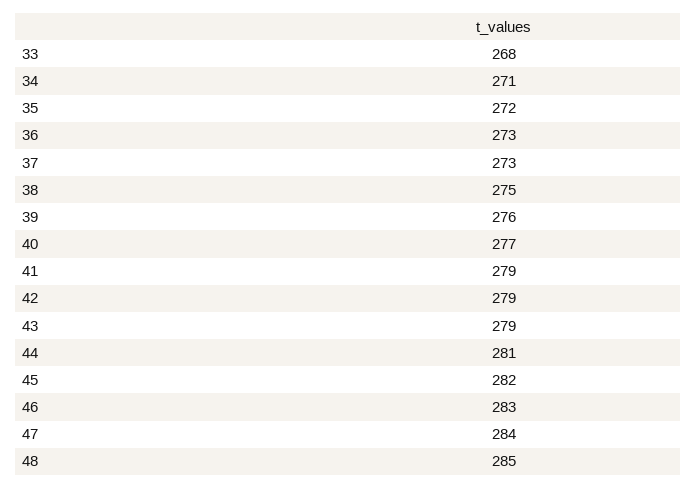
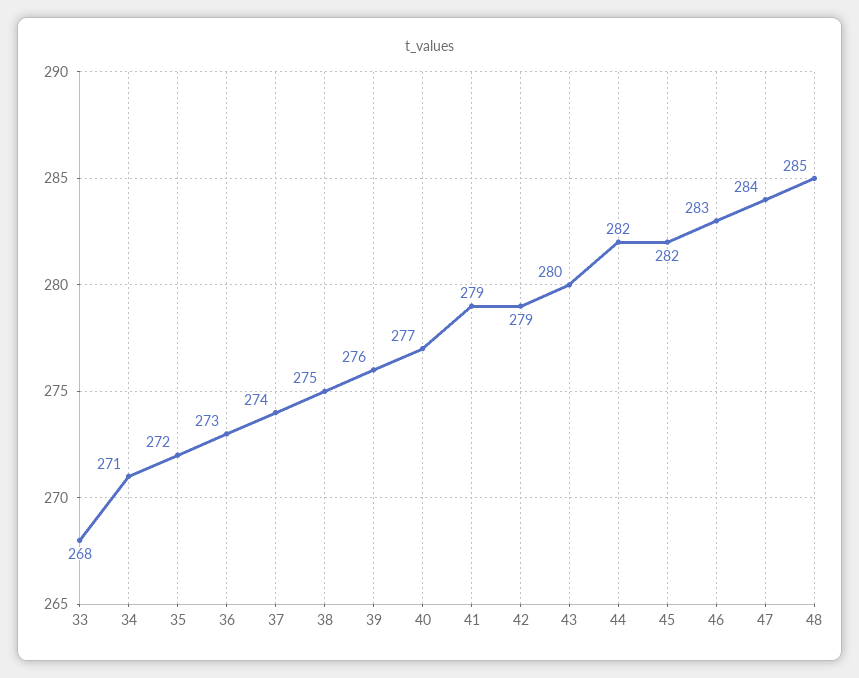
37: 273 -> 274
43: 279 -> 280
44: 281 -> 282

